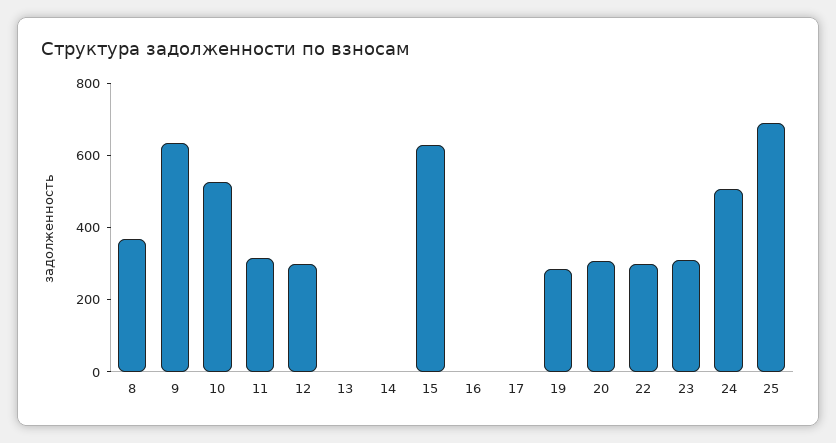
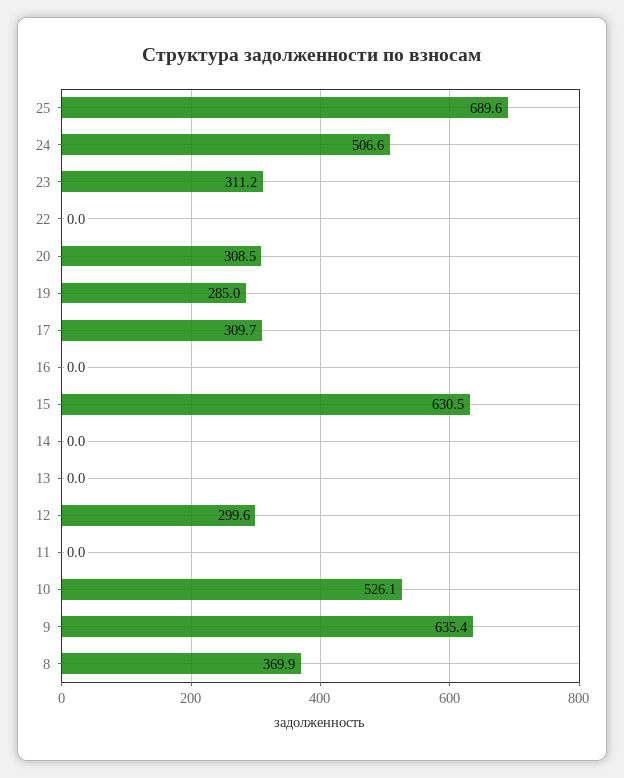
11: 300 -> 0
17: 0 -> 309.7
22: 300 -> 0

